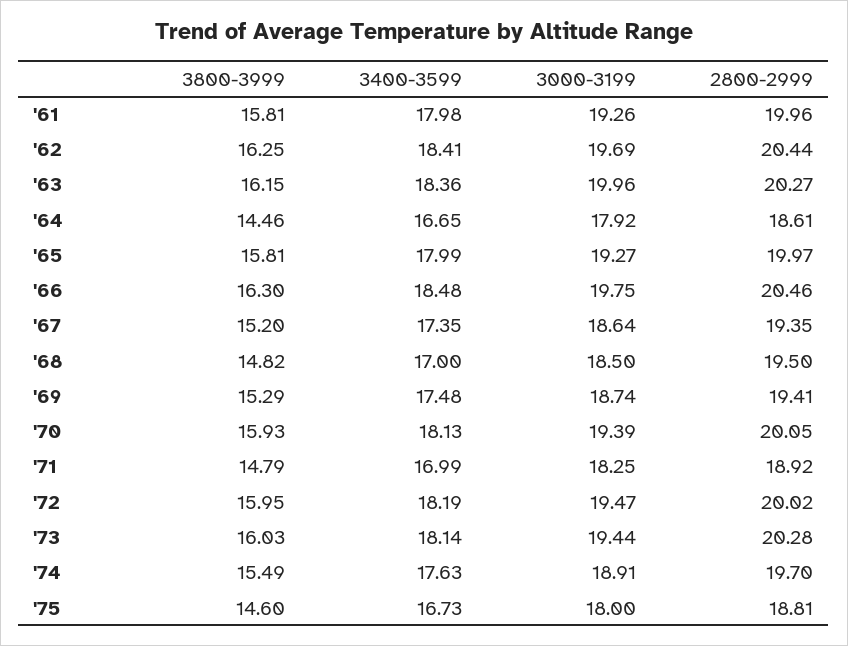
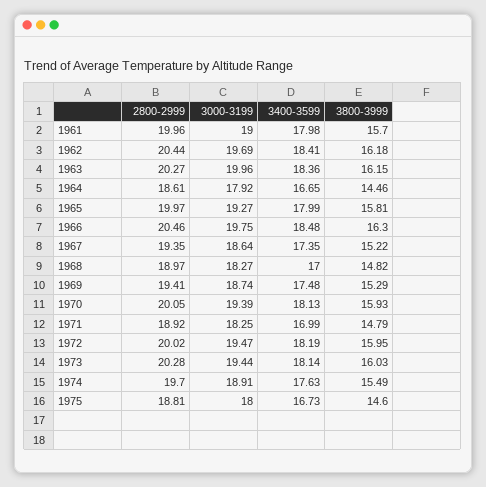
3800-3999, '61: 15.81 -> 15.7
3000-3199, '61: 19.26 -> 19
3800-3999, '62: 16.25 -> 16.18
3800-3999, '67: 15.2 -> 15.22
3000-3199, '68: 18.5 -> 18.27
2800-2999, '68: 19.5 -> 18.97

